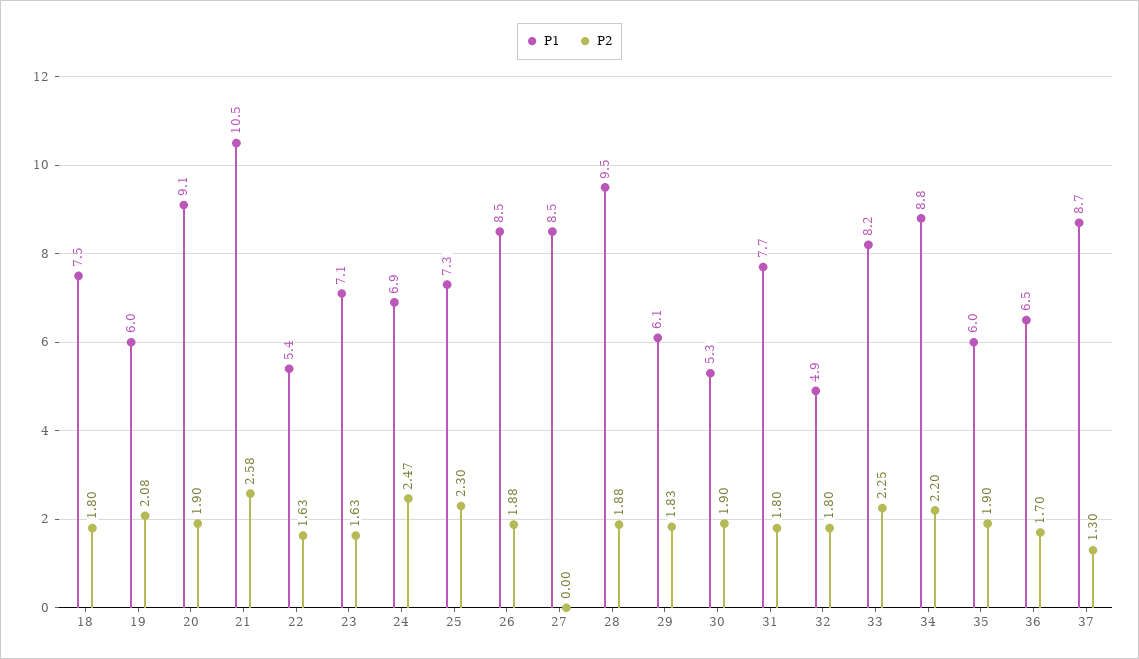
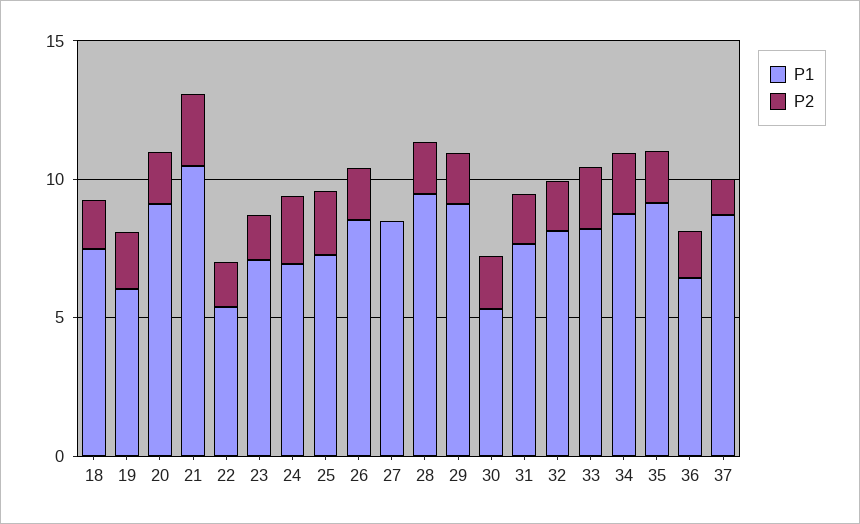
P1, 29: 6.1 -> 9
P1, 32: 4.9 -> 8
P1, 35: 6 -> 9

